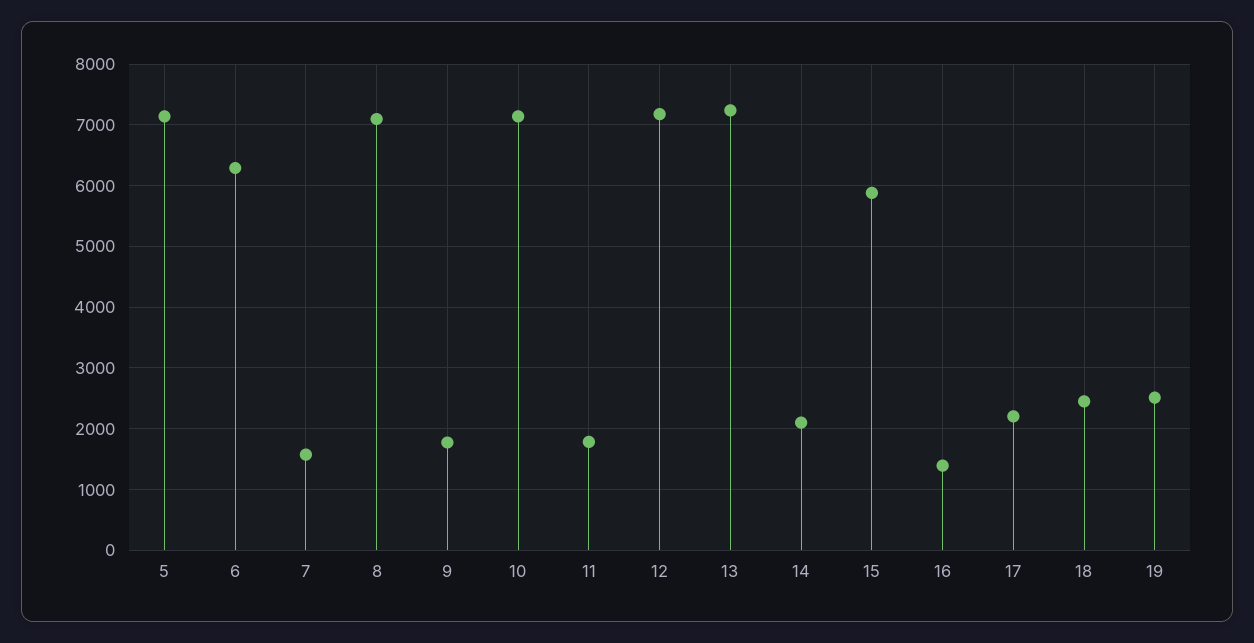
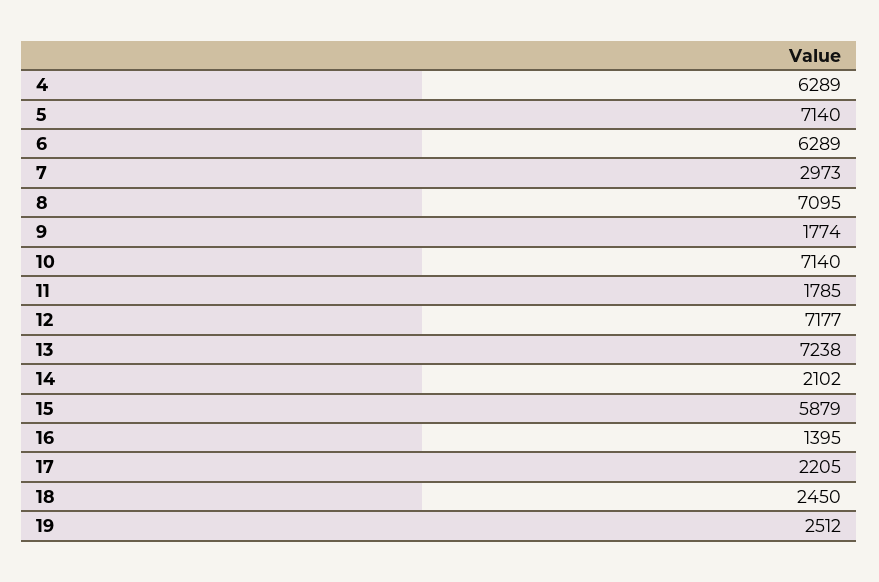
7: 1600 -> 2973
4: none -> 6289

